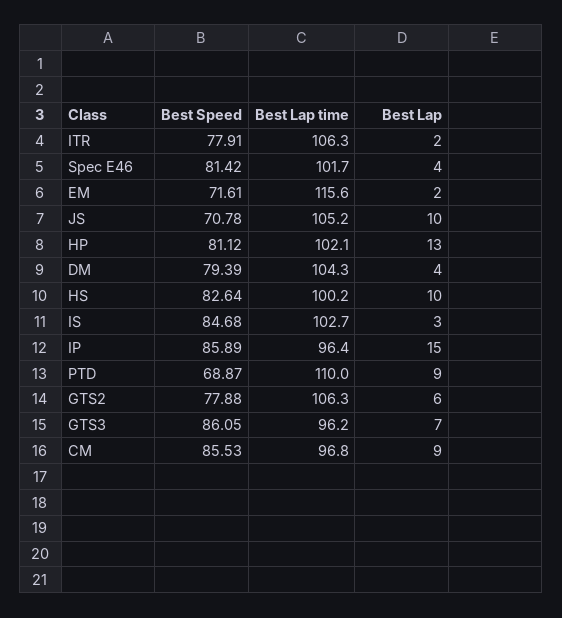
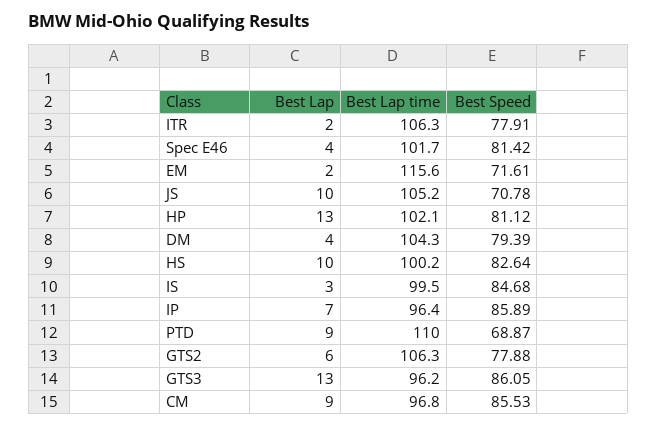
Best Lap time, IS: 102.7 -> 99.5
Best Lap, IP: 15 -> 7
Best Lap, GTS3: 7 -> 13

